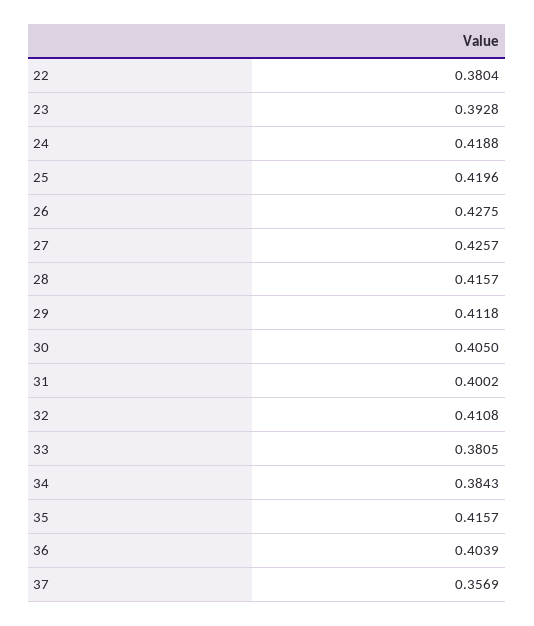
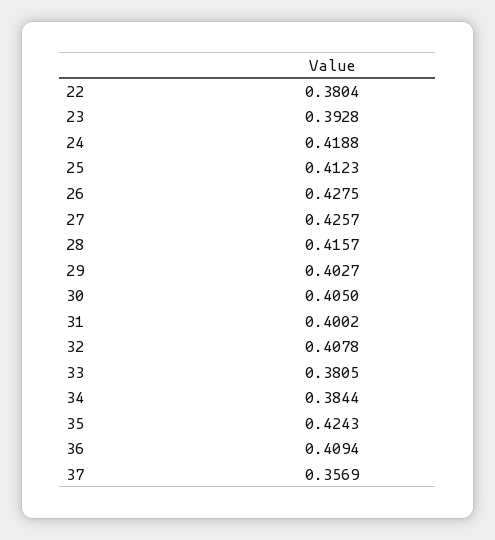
25: 0.4196 -> 0.4123
29: 0.4118 -> 0.4027
32: 0.4108 -> 0.4078
34: 0.3843 -> 0.3844
35: 0.4157 -> 0.4243
36: 0.4039 -> 0.4094

